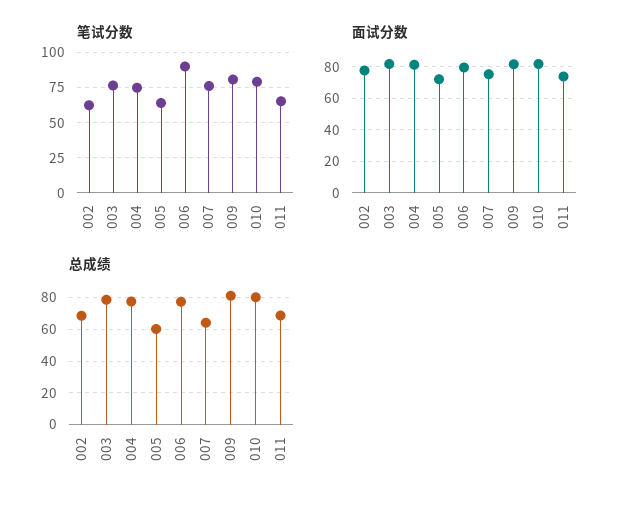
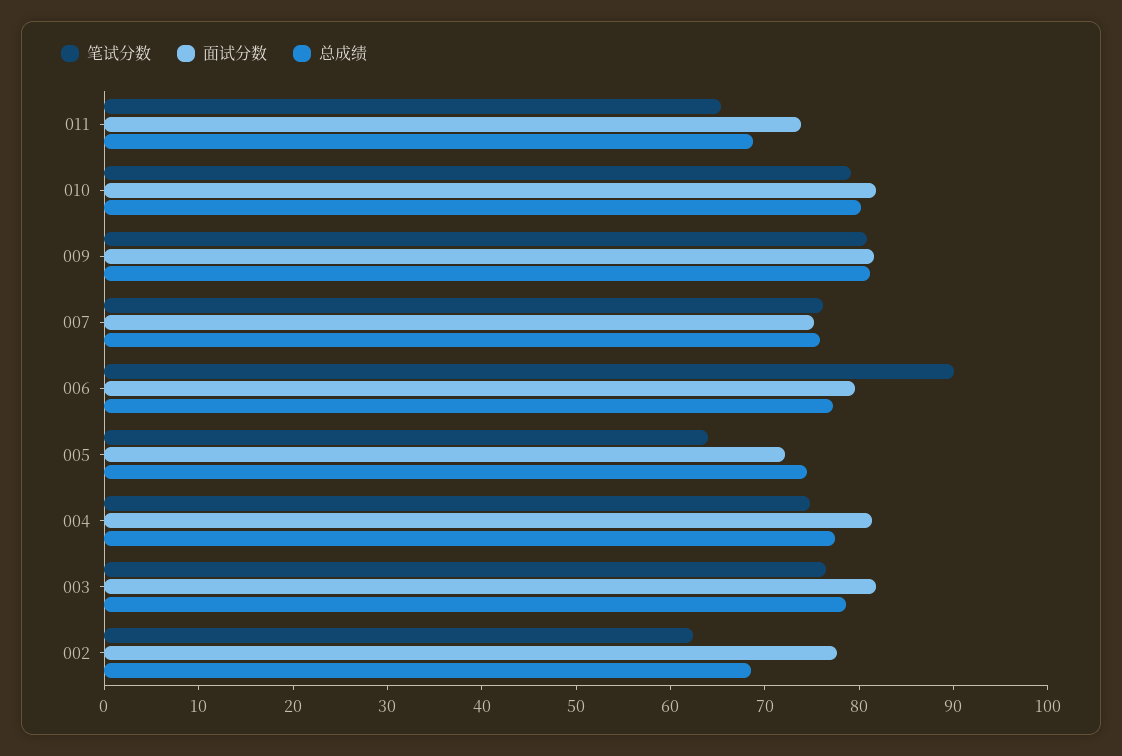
总成绩, 005: 60 -> 74
总成绩, 007: 65 -> 76

